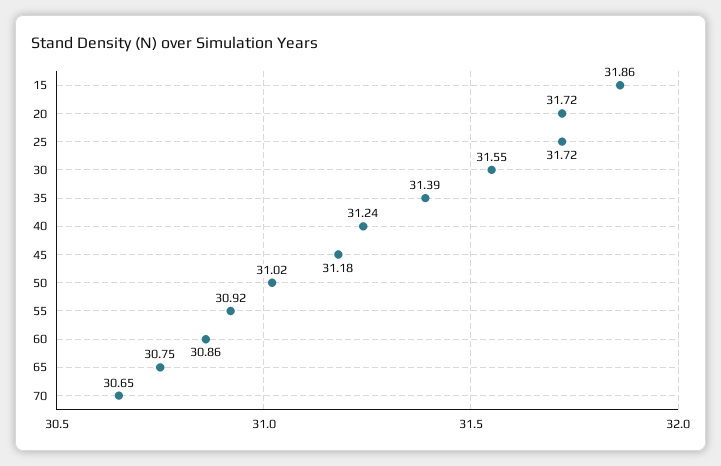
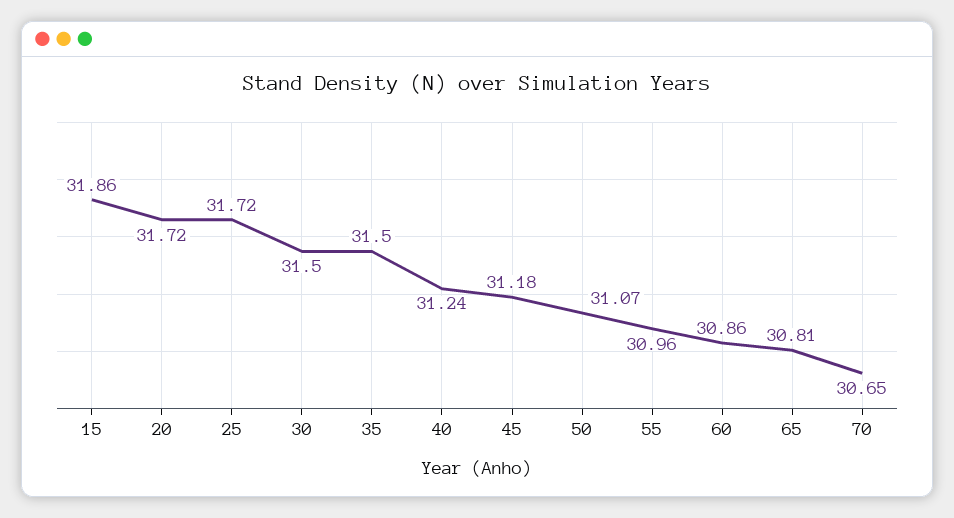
30: 31.55 -> 31.5
35: 31.39 -> 31.5
50: 31.02 -> 31.07
55: 30.92 -> 30.96
65: 30.75 -> 30.81

